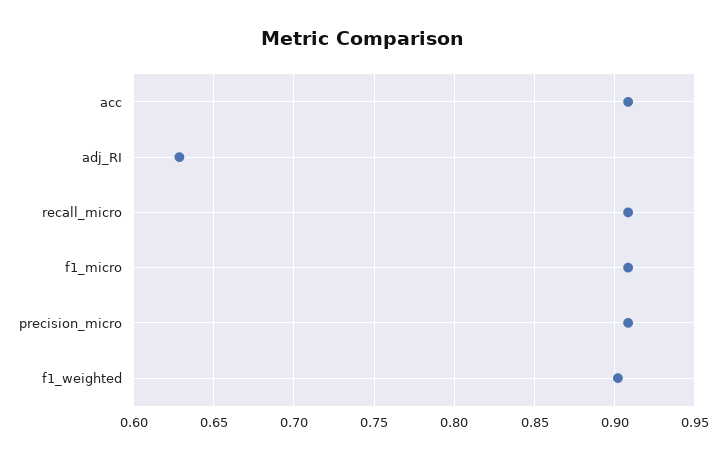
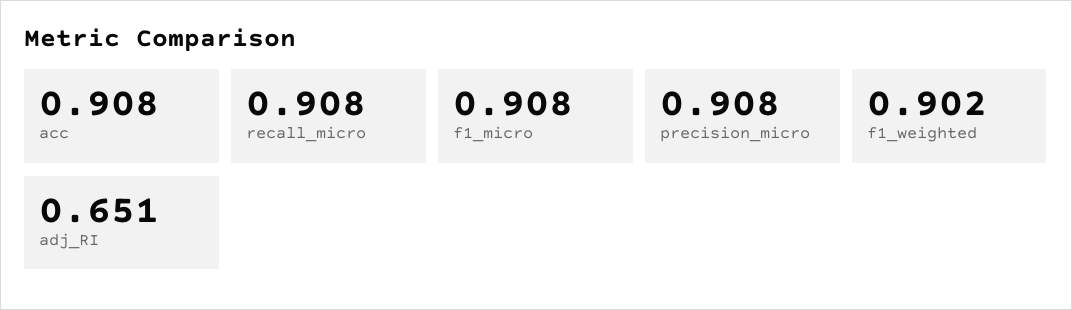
adj_RI: 0.63 -> 0.651

